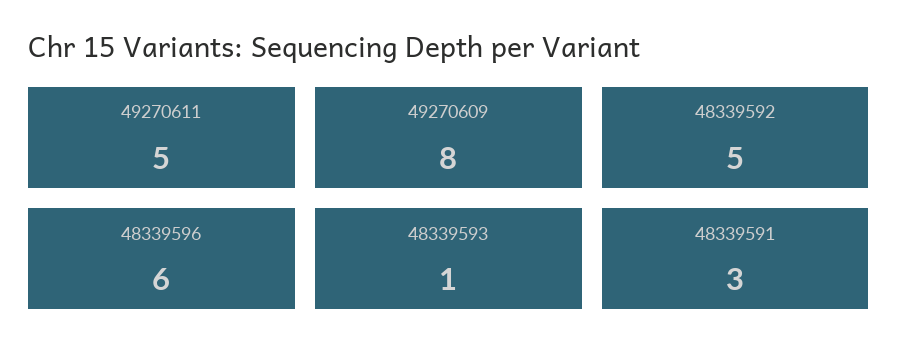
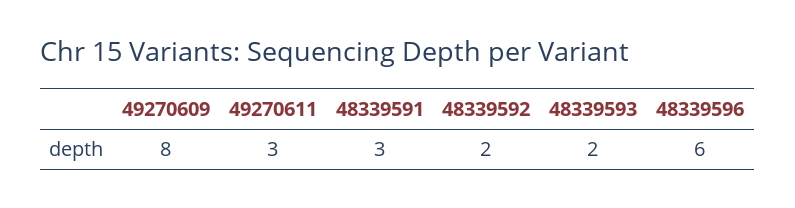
49270611: 5 -> 3
48339592: 5 -> 2
48339593: 1 -> 2

